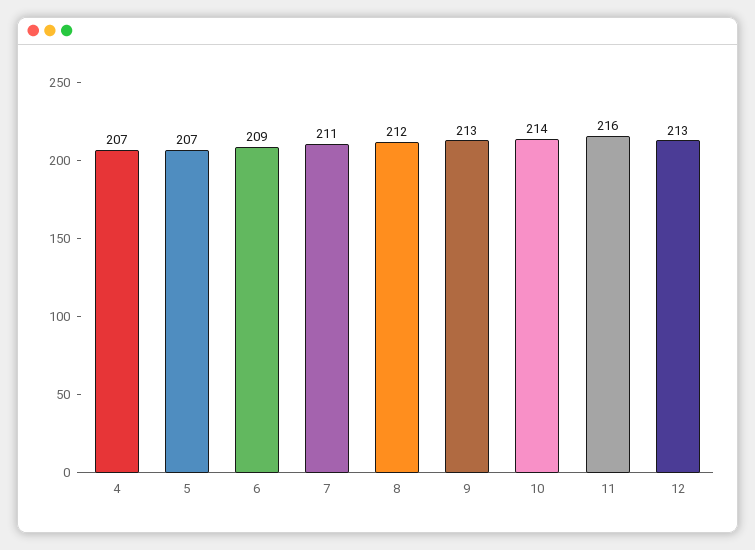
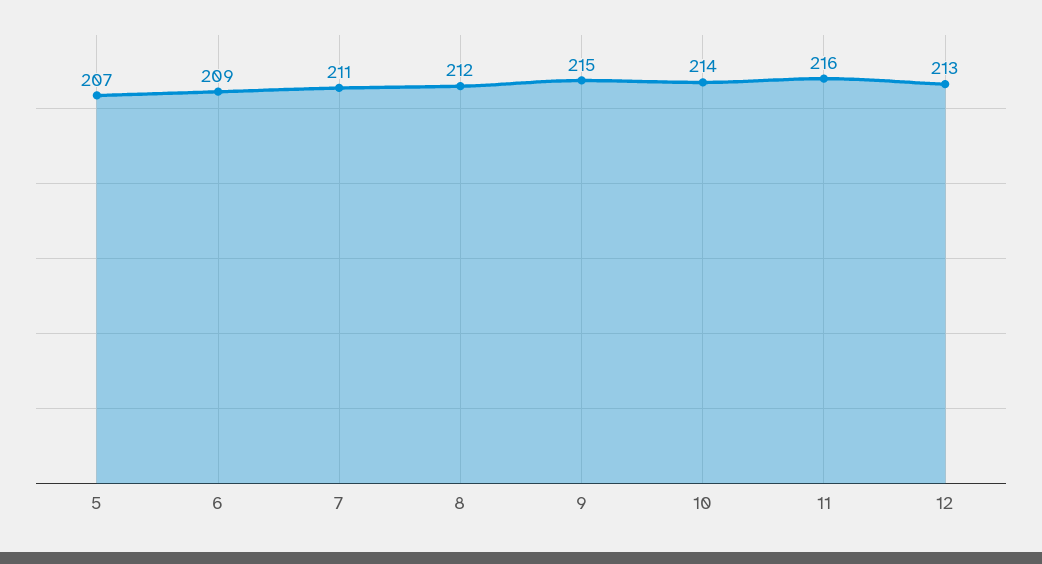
4: 207 -> none
9: 213 -> 215

